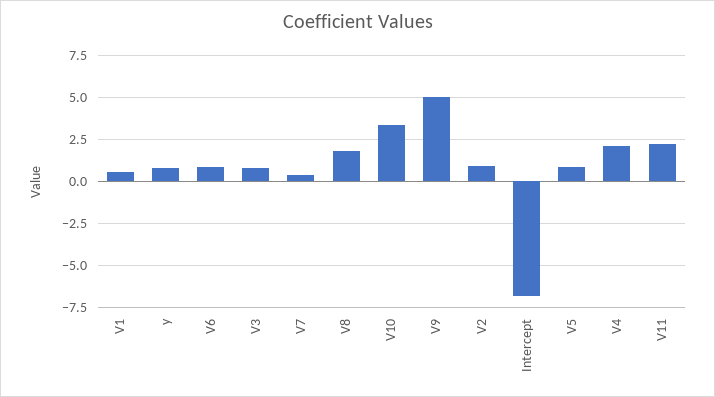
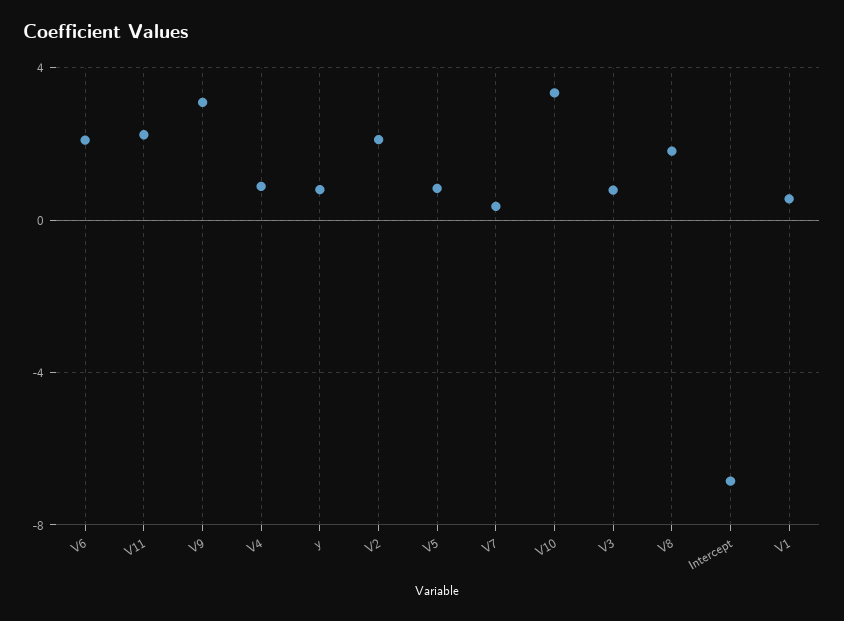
V6: 1 -> 2
V9: 5 -> 3
V2: 1 -> 2
V4: 2 -> 1

